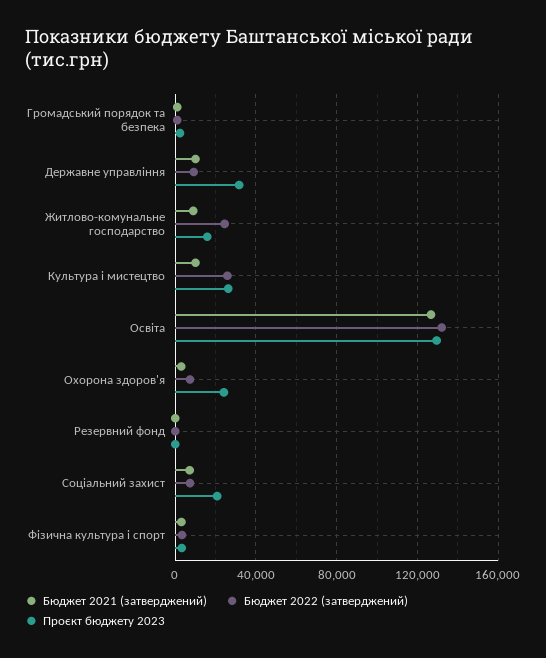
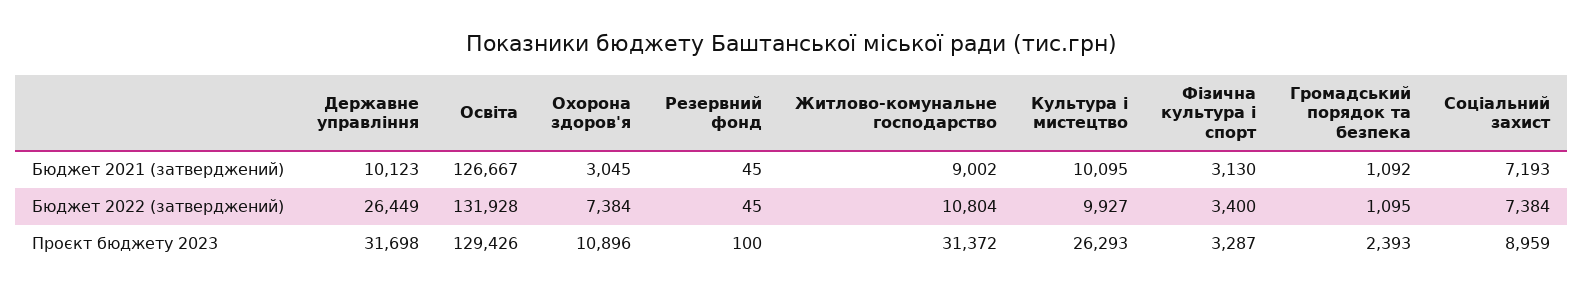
Бюджет 2022 (затверджений), Державне управління: 10000 -> 26449
Бюджет 2022 (затверджений), Житлово-комунальне господарство: 25000 -> 10804
Проєкт бюджету 2023, Житлово-комунальне господарство: 15000 -> 31372
Бюджет 2022 (затверджений), Культура і мистецтво: 25000 -> 9927
Проєкт бюджету 2023, Охорона здоров'я: 25000 -> 10896
Проєкт бюджету 2023, Соціальний захист: 20000 -> 8959

